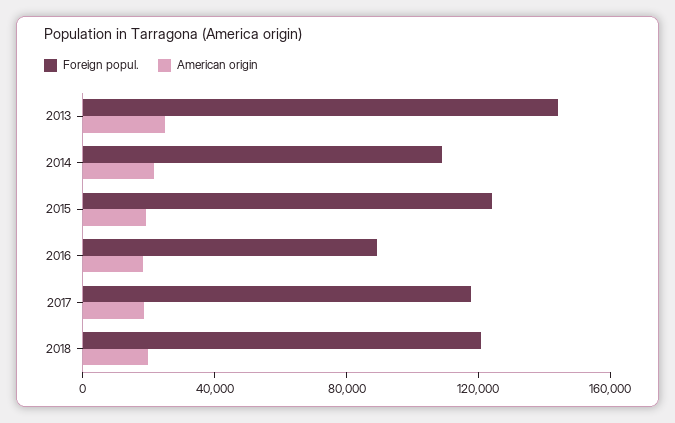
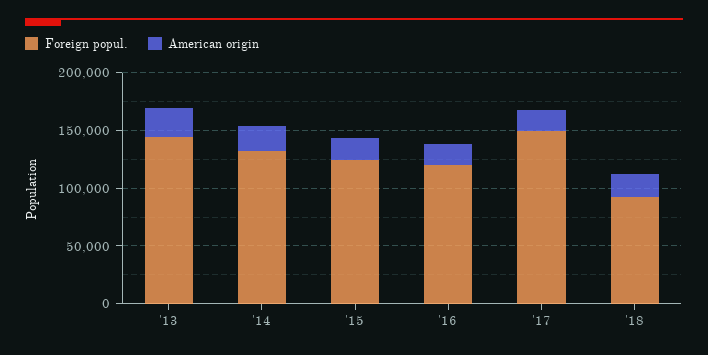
Foreign popul., 2014: 110000 -> 130000
Foreign popul., 2016: 90000 -> 120000
Foreign popul., 2017: 120000 -> 150000
Foreign popul., 2018: 120000 -> 90000

